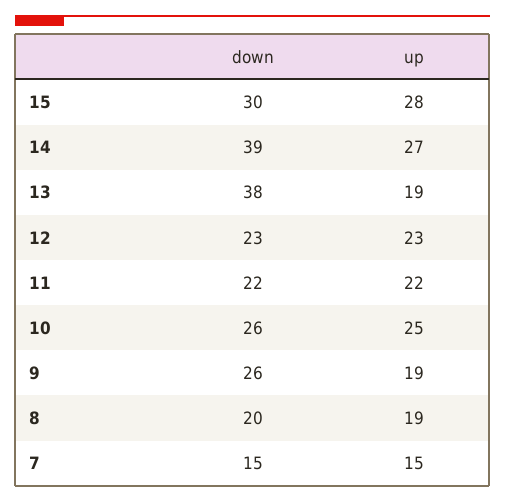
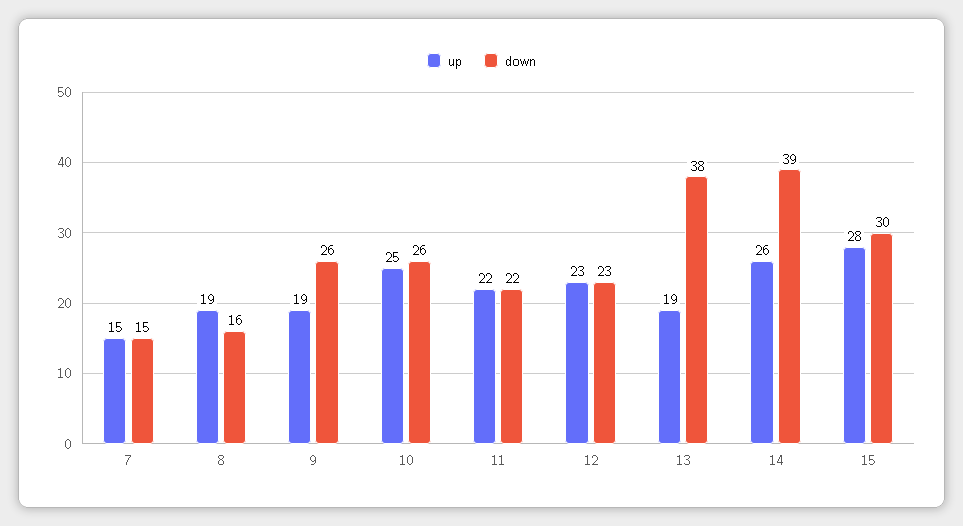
up, 14: 27 -> 26
down, 8: 20 -> 16

